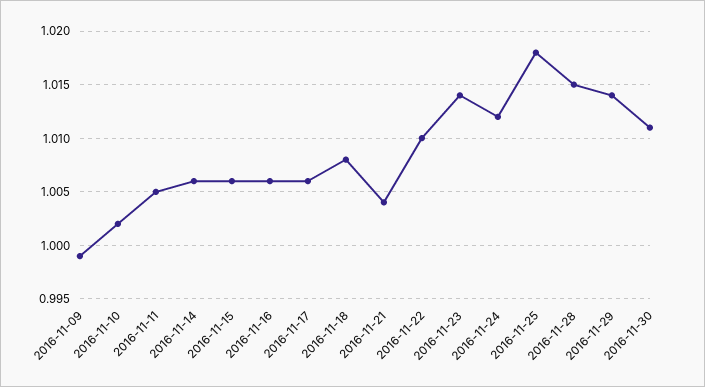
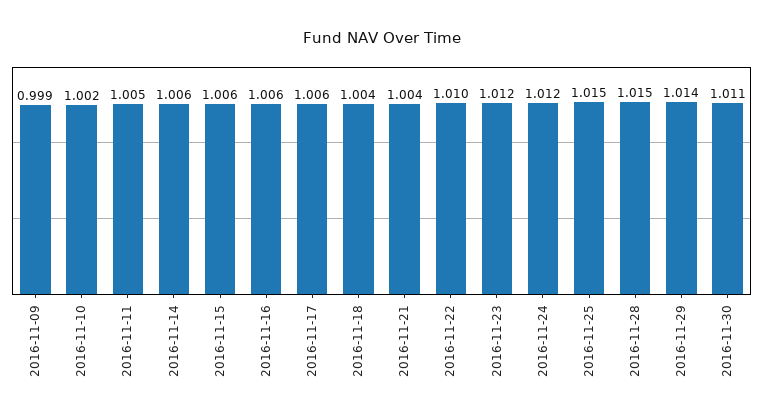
2016-11-18: 1.008 -> 1.004
2016-11-23: 1.014 -> 1.012
2016-11-25: 1.018 -> 1.015

